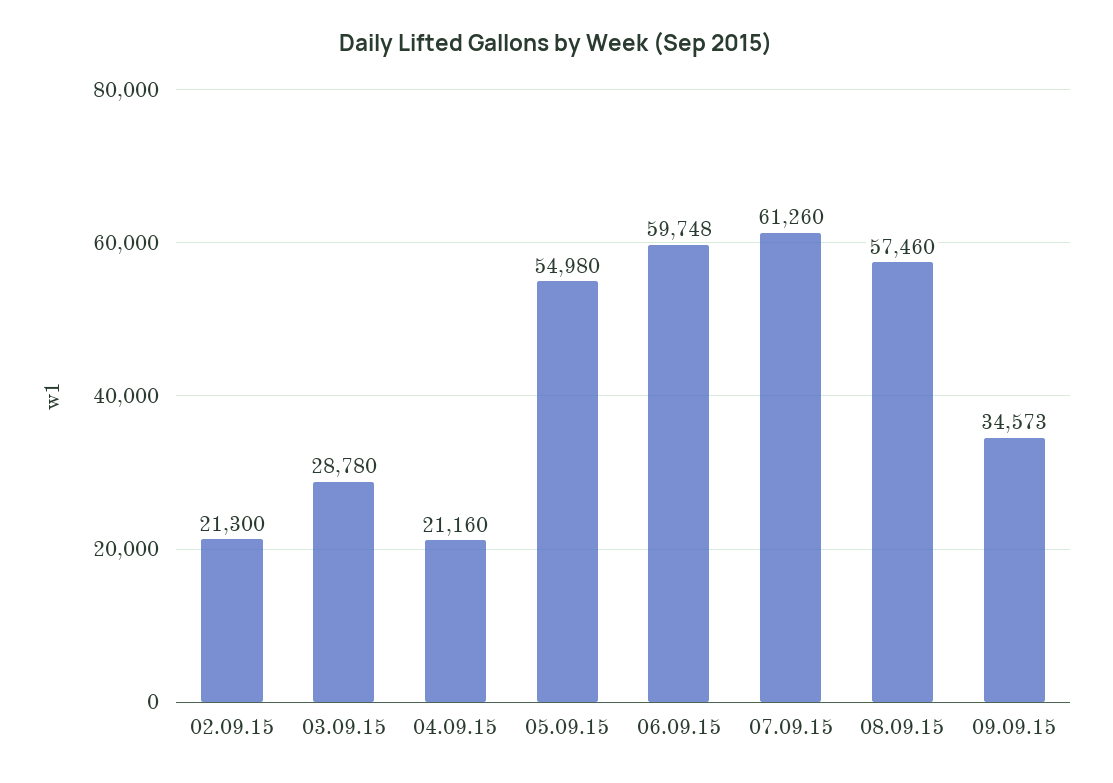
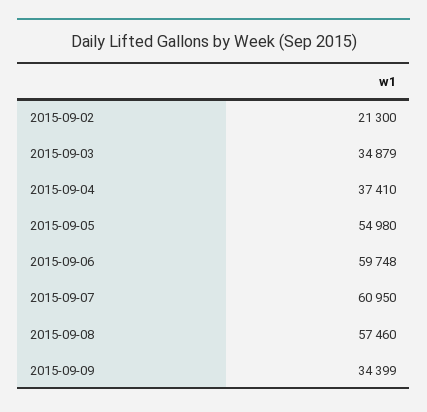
03.09.15: 28780 -> 34879
04.09.15: 21160 -> 37410
07.09.15: 61260 -> 60950
09.09.15: 34573 -> 34399

